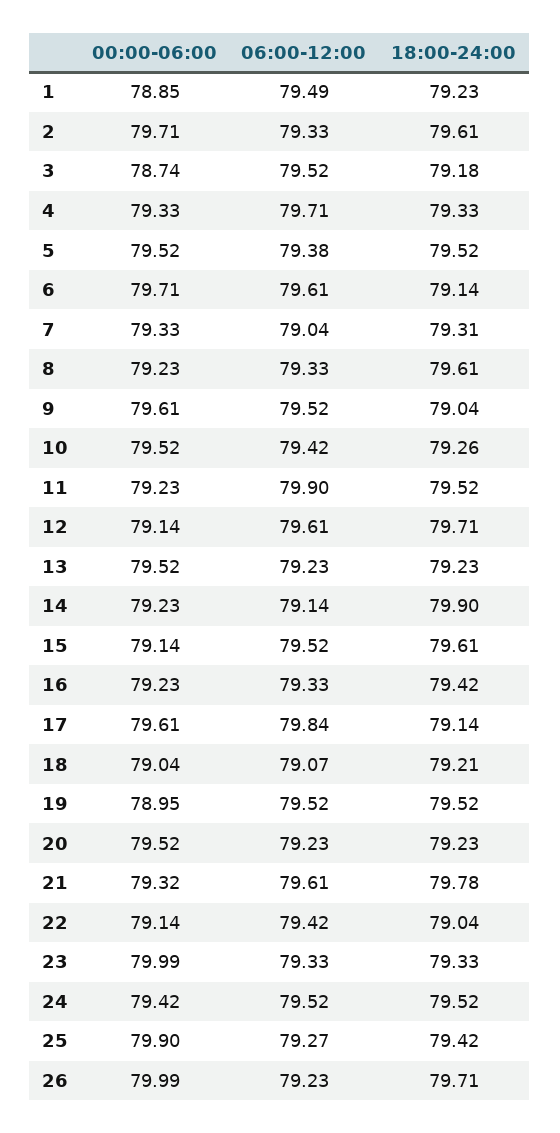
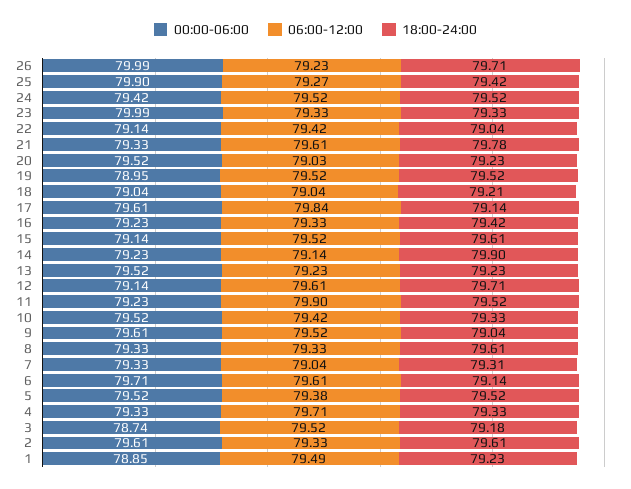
00:00-06:00, 2: 79.71 -> 79.61
00:00-06:00, 8: 79.23 -> 79.33
18:00-24:00, 10: 79.26 -> 79.33
06:00-12:00, 18: 79.07 -> 79.04
06:00-12:00, 20: 79.23 -> 79.03
00:00-06:00, 21: 79.32 -> 79.33

